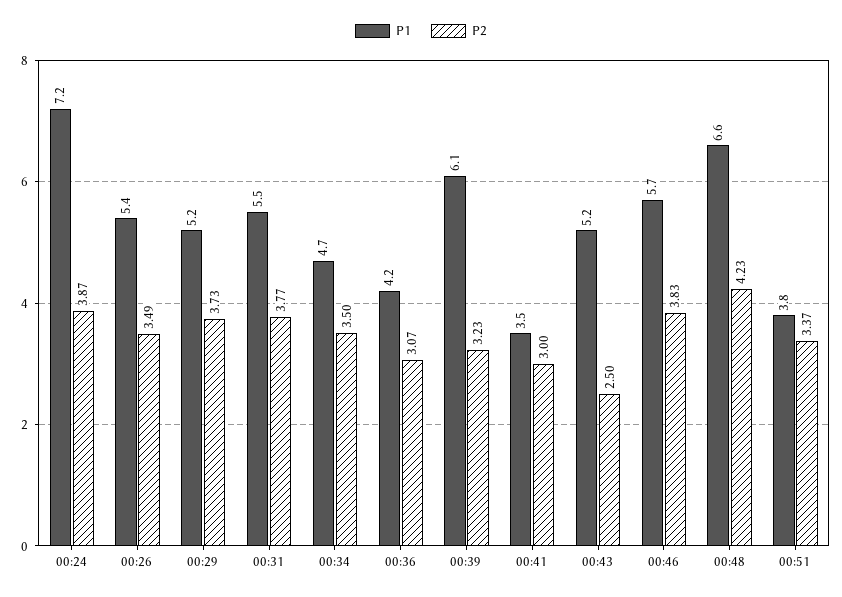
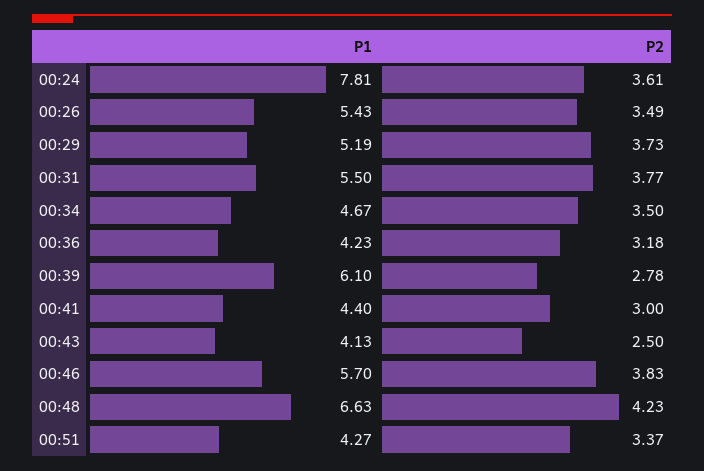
P1, 00:24: 7.2 -> 7.81
P2, 00:24: 3.87 -> 3.61
P2, 00:36: 3.07 -> 3.18
P2, 00:39: 3.23 -> 2.78
P1, 00:41: 3.5 -> 4.4
P1, 00:43: 5.2 -> 4.13
P1, 00:51: 3.8 -> 4.27

